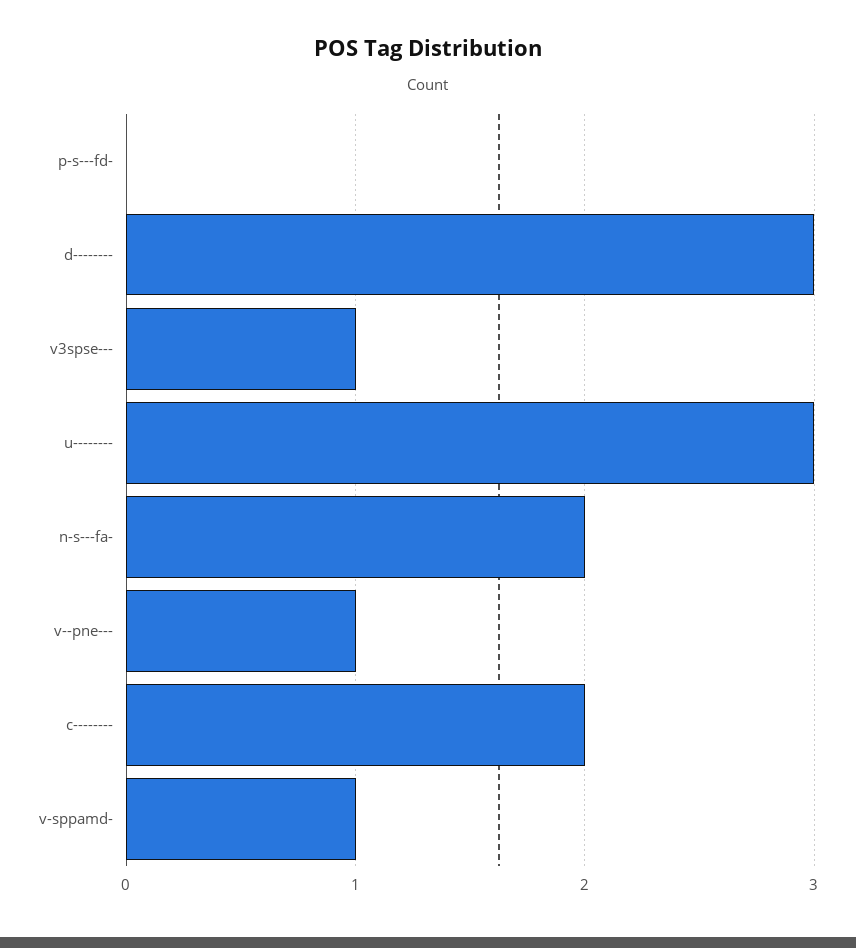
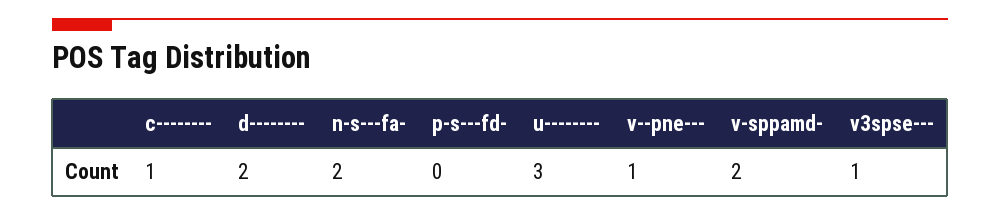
d--------: 3 -> 2
c--------: 2 -> 1
v-sppamd-: 1 -> 2

